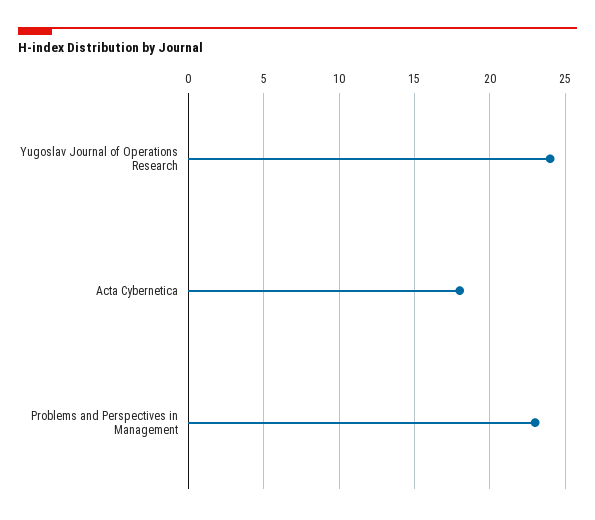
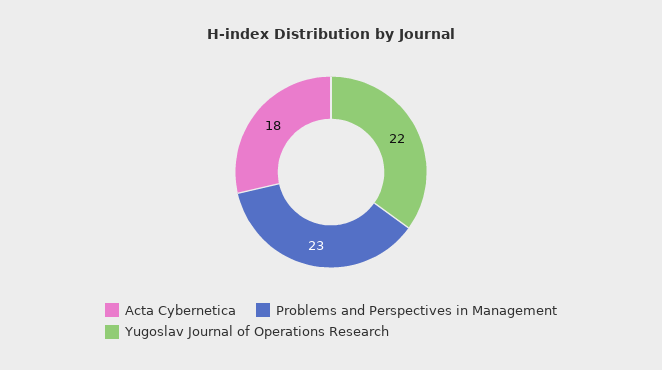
Yugoslav Journal of Operations Research: 24 -> 22

